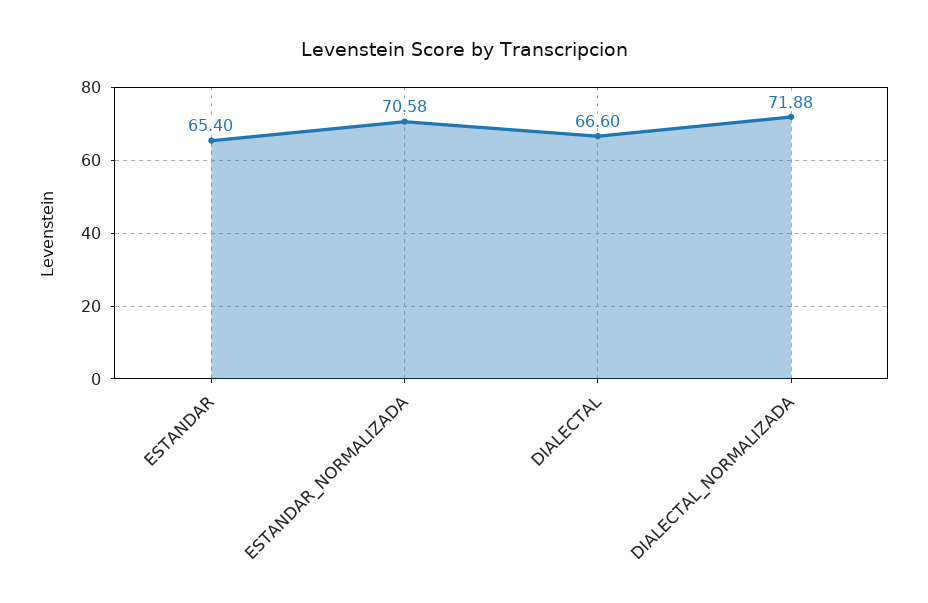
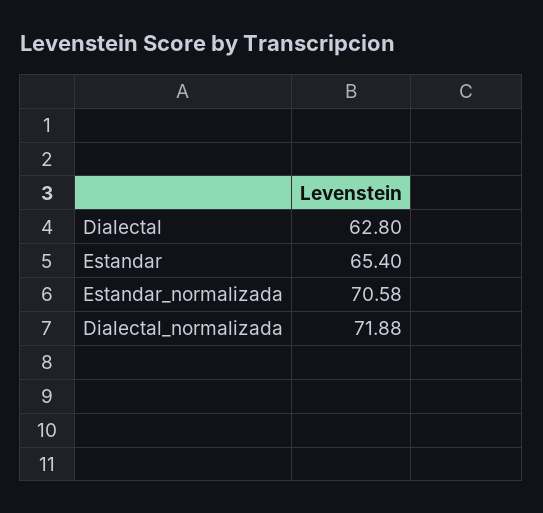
DIALECTAL: 66.6 -> 62.8

